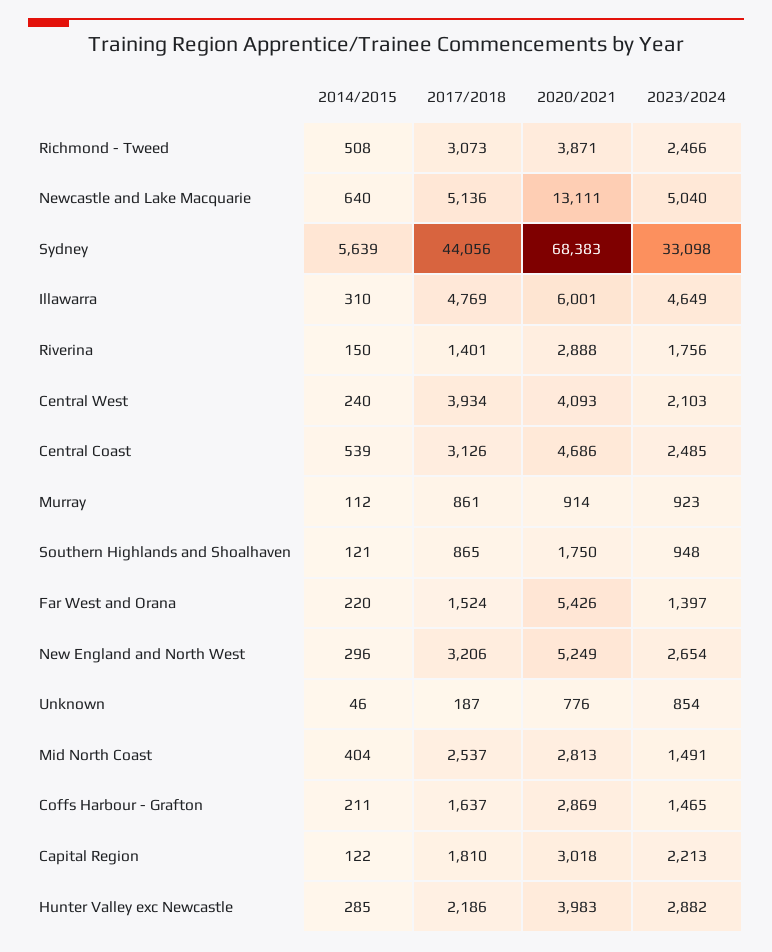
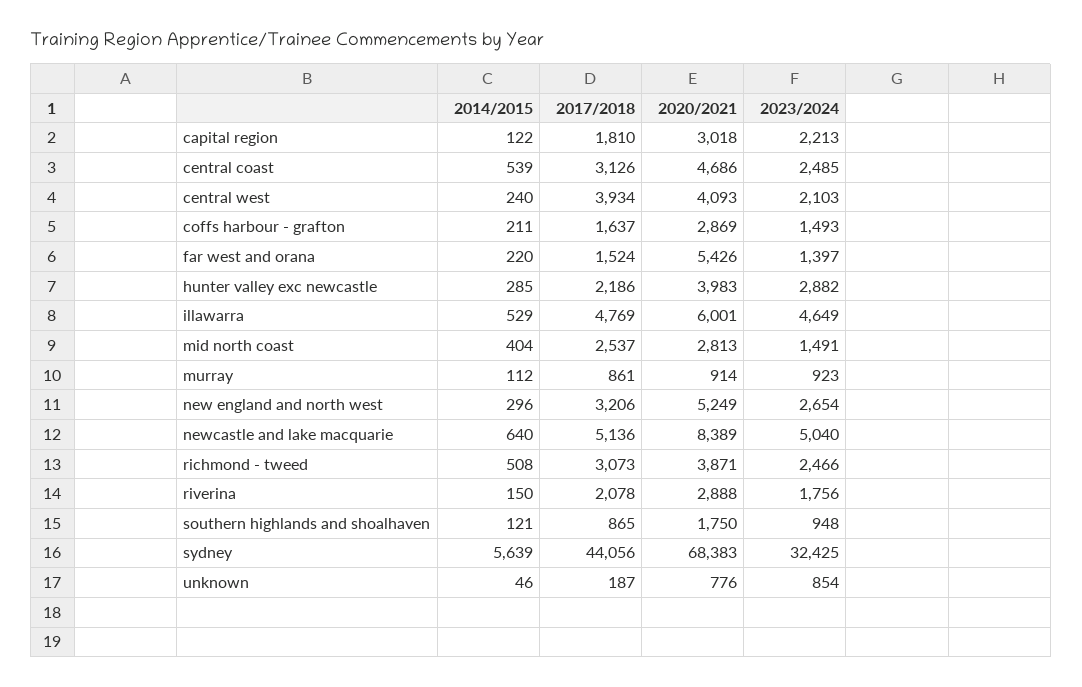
2020/2021, Newcastle and Lake Macquarie: 13111 -> 8389
2023/2024, Sydney: 33098 -> 32425
2014/2015, Illawarra: 310 -> 529
2017/2018, Riverina: 1401 -> 2078
2023/2024, Coffs Harbour - Grafton: 1465 -> 1493

